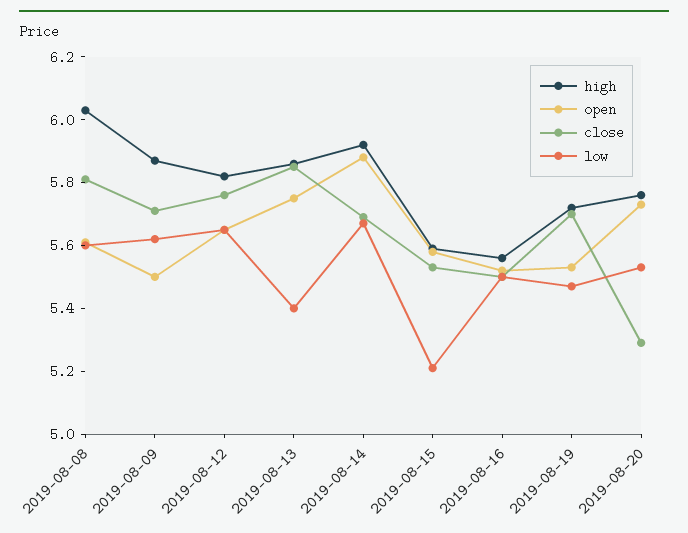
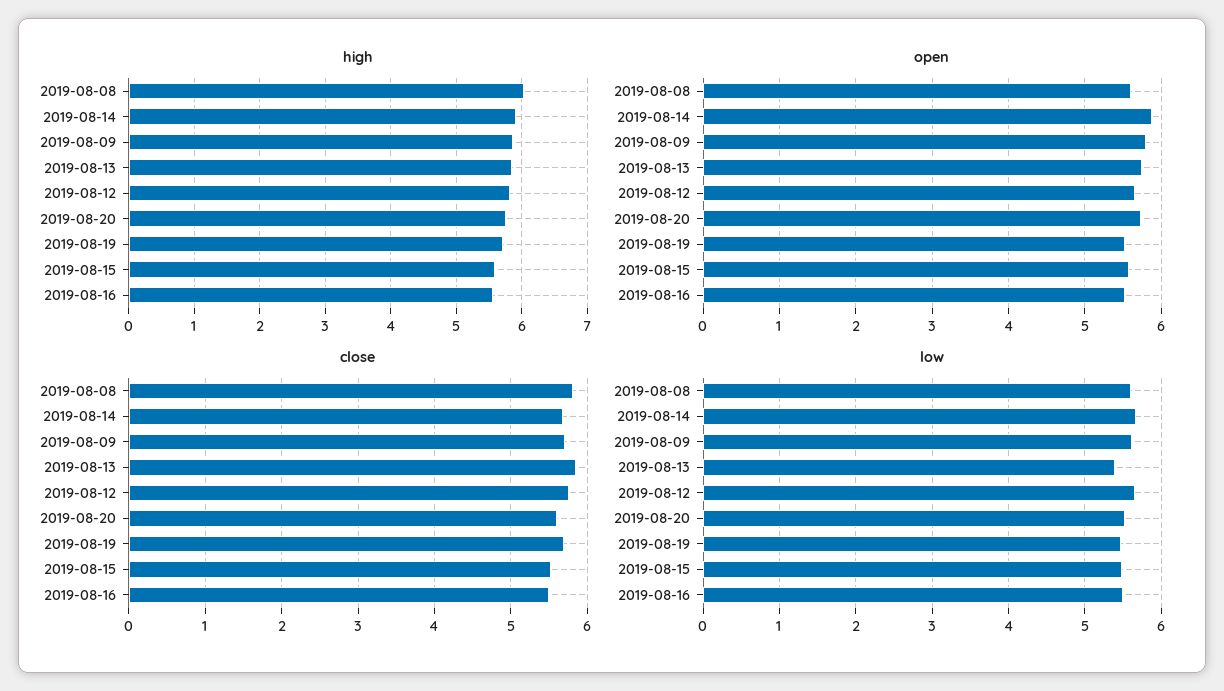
open, 2019-08-09: 5.5 -> 5.8
low, 2019-08-15: 5.2 -> 5.5
close, 2019-08-20: 5.3 -> 5.6

